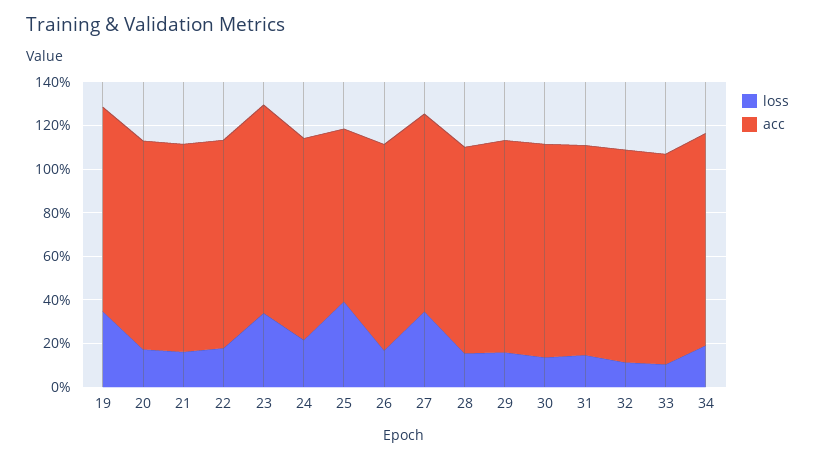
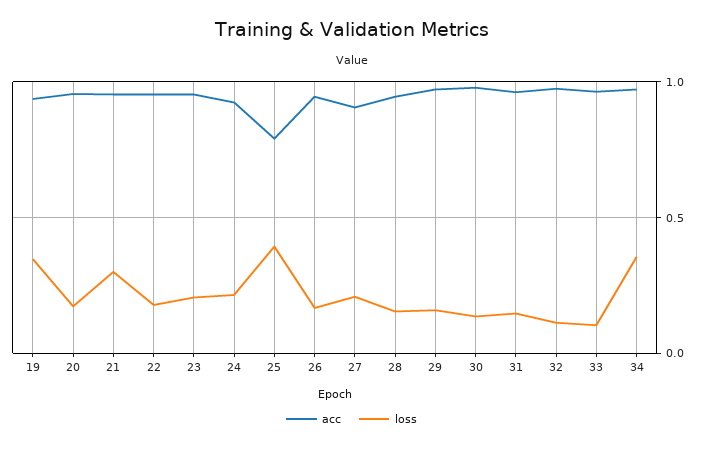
loss, 21: 0.15 -> 0.3
loss, 23: 0.35 -> 0.2
loss, 27: 0.35 -> 0.2
loss, 34: 0.2 -> 0.35

